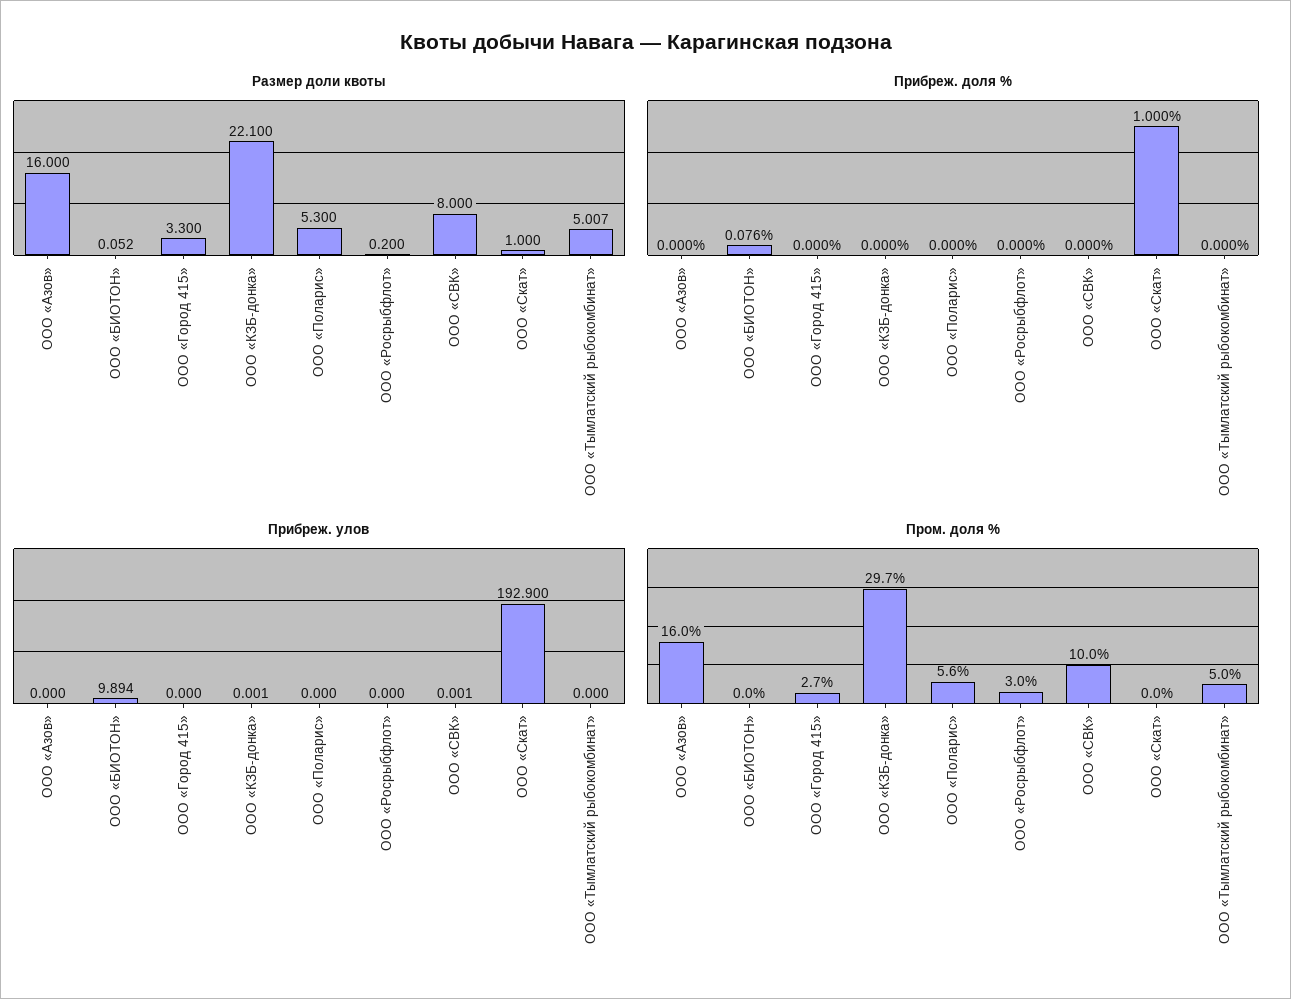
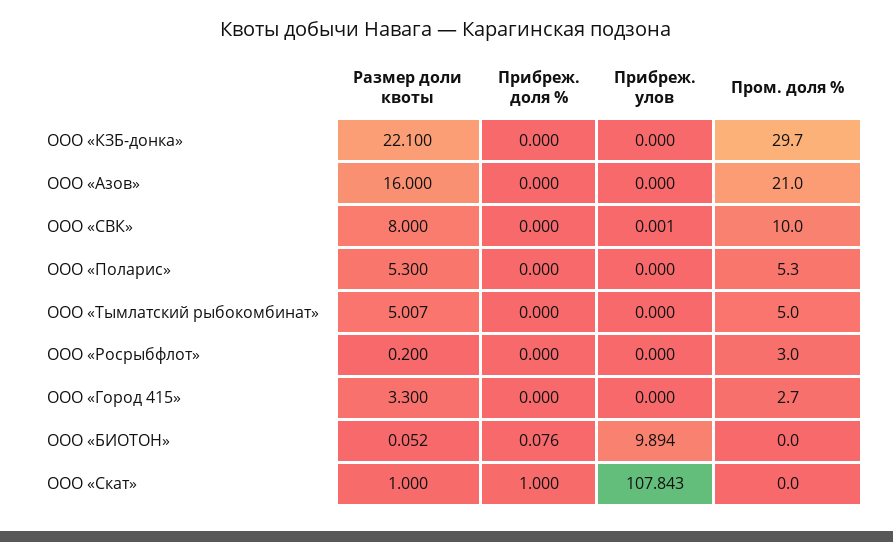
Прибреж. улов, ООО «КЗБ-донка»: 0.001 -> 0
Прибреж. улов, ООО «Скат»: 192.9 -> 107.843
Пром. доля %, ООО «Азов»: 16 -> 21
Пром. доля %, ООО «Поларис»: 5.6 -> 5.3

